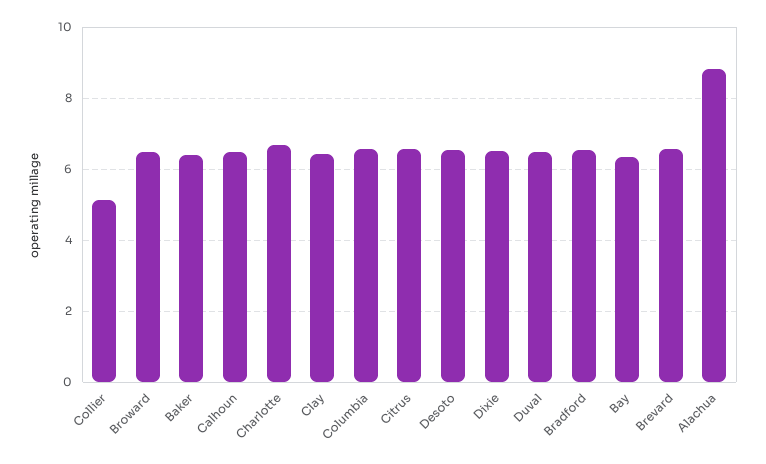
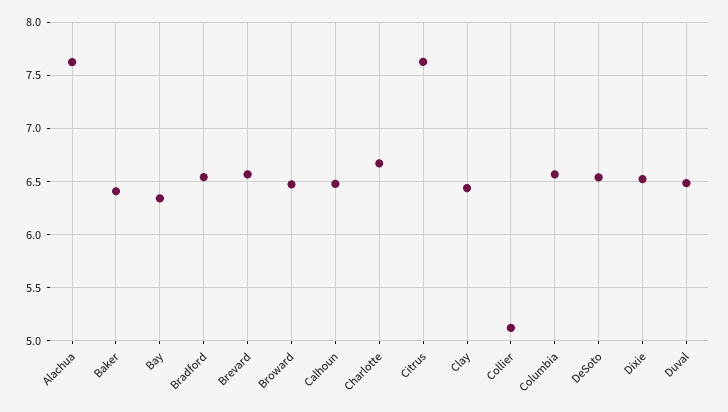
Citrus: 6.6 -> 7.6
Alachua: 8.8 -> 7.6

